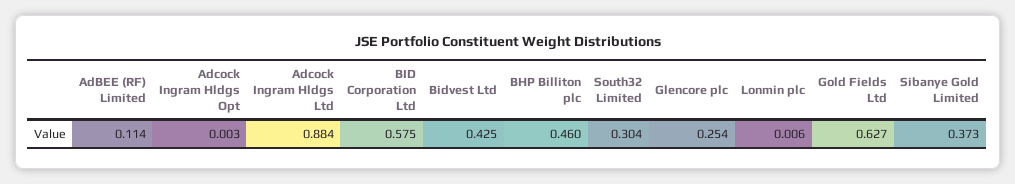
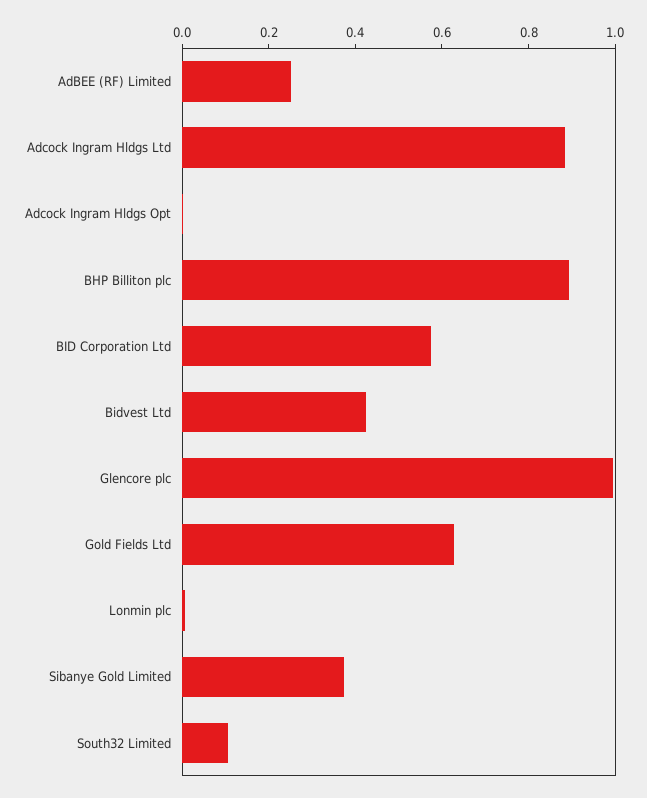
AdBEE (RF) Limited: 0.114 -> 0.25
BHP Billiton plc: 0.46 -> 0.9
South32 Limited: 0.304 -> 0.1
Glencore plc: 0.254 -> 1

